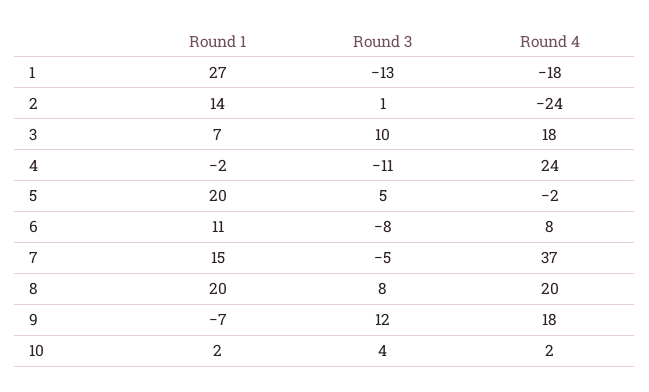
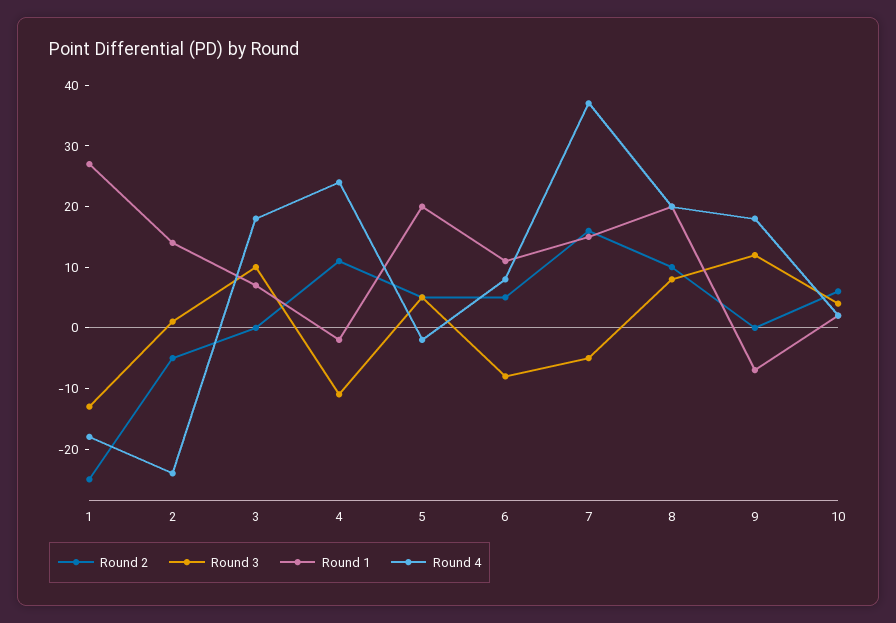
Round 2, 1: none -> -25
Round 2, 2: none -> -5
Round 2, 3: none -> 0
Round 2, 4: none -> 10
Round 2, 5: none -> 5
Round 2, 6: none -> 5
Round 2, 7: none -> 15
Round 2, 8: none -> 10
Round 2, 9: none -> 0
Round 2, 10: none -> 5

